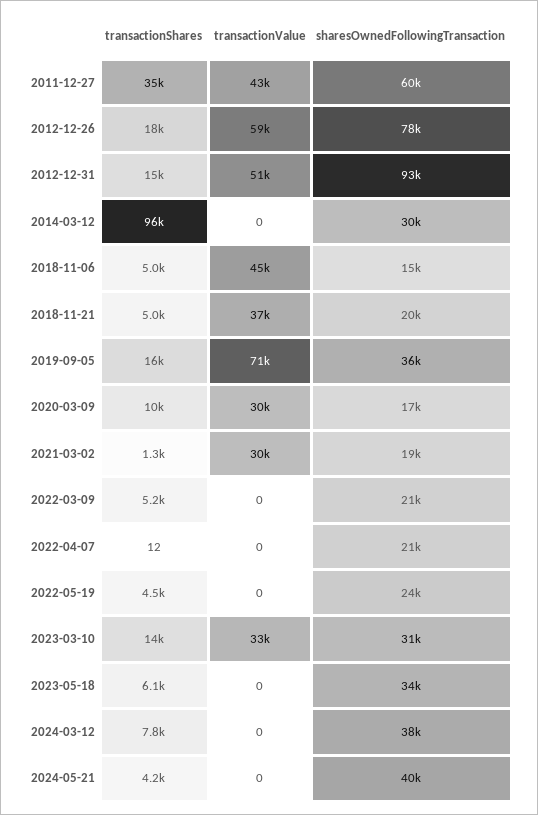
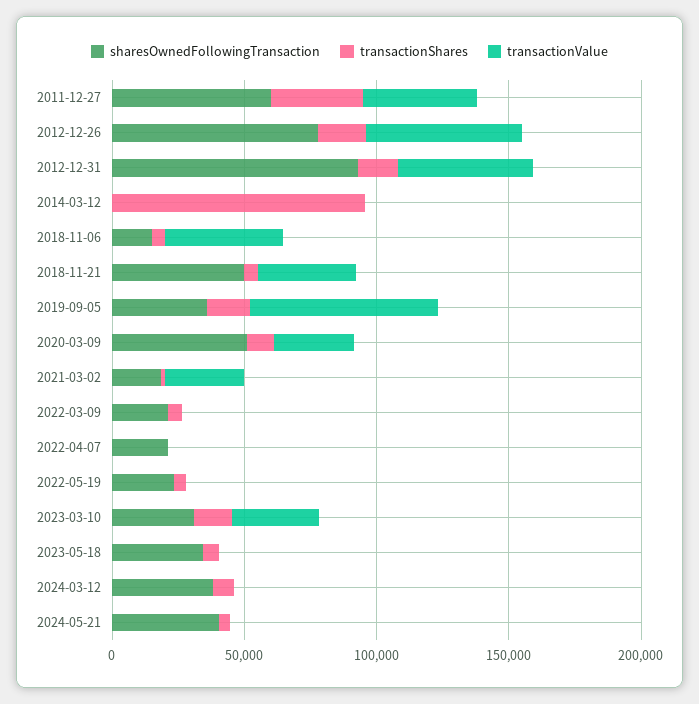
sharesOwnedFollowingTransaction, 2014-03-12: 30000 -> 0
sharesOwnedFollowingTransaction, 2018-11-21: 20000 -> 50000
sharesOwnedFollowingTransaction, 2020-03-09: 17000 -> 50000

